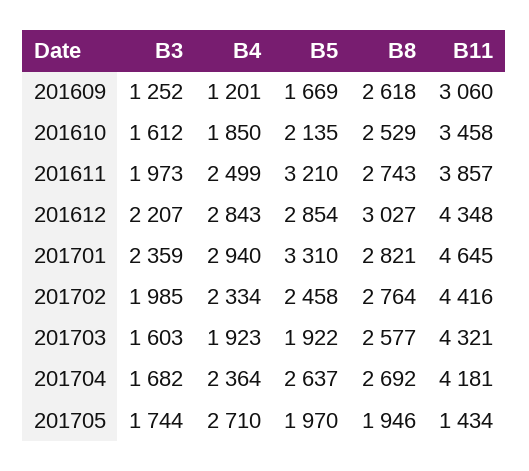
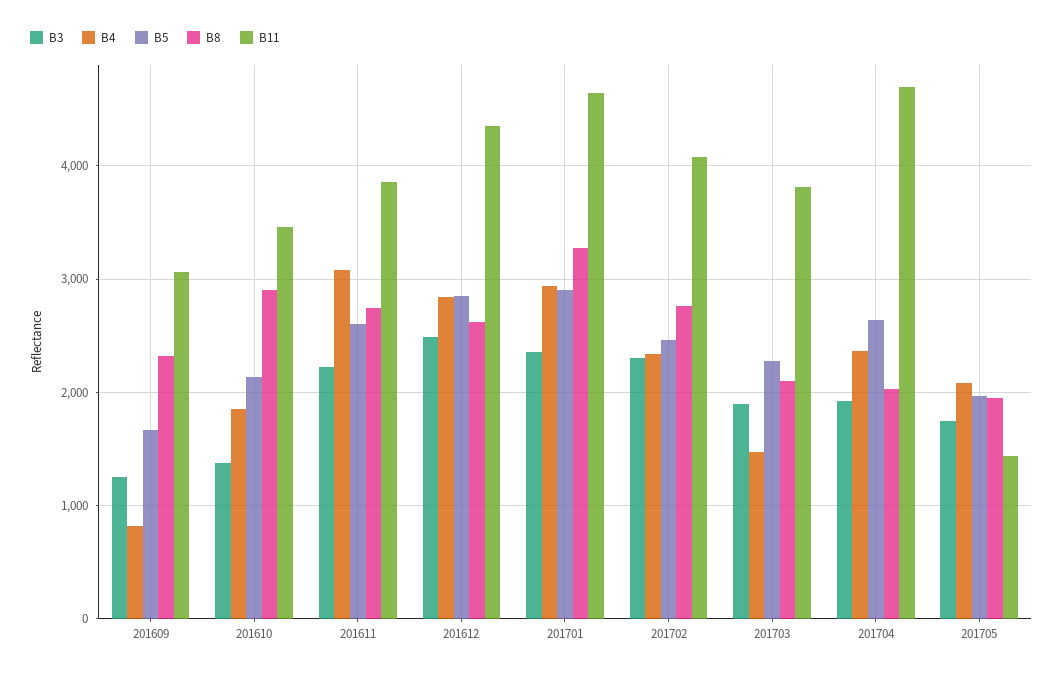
B4, 201609: 1201 -> 800
B8, 201609: 2618 -> 2300
B3, 201610: 1612 -> 1400
B8, 201610: 2529 -> 2900
B3, 201611: 1973 -> 2200
B4, 201611: 2499 -> 3100
B5, 201611: 3210 -> 2600
B3, 201612: 2207 -> 2500
B8, 201612: 3027 -> 2600
B5, 201701: 3310 -> 2900
B8, 201701: 2821 -> 3300
B3, 201702: 1985 -> 2300
B11, 201702: 4416 -> 4100
B3, 201703: 1603 -> 1900
B4, 201703: 1923 -> 1500
B5, 201703: 1922 -> 2300
B8, 201703: 2577 -> 2100
B11, 201703: 4321 -> 3800
B3, 201704: 1682 -> 1900
B8, 201704: 2692 -> 2000
B11, 201704: 4181 -> 4700
B4, 201705: 2710 -> 2100

